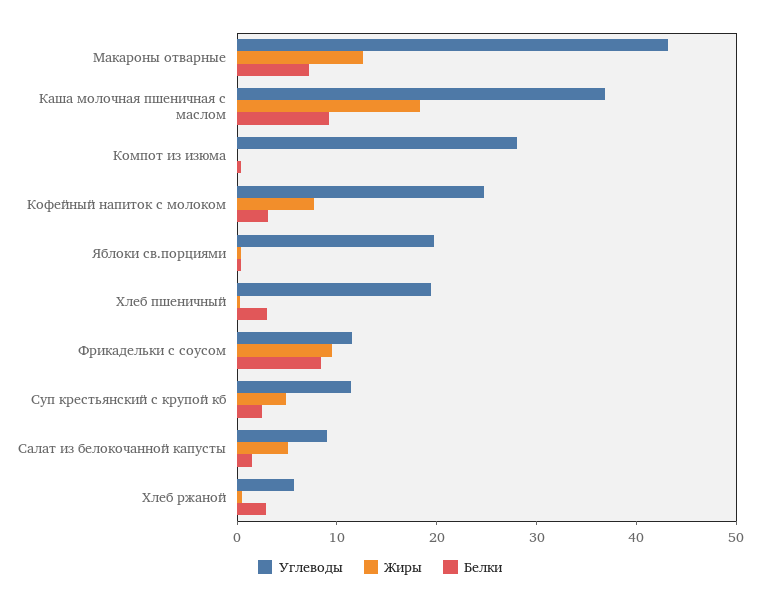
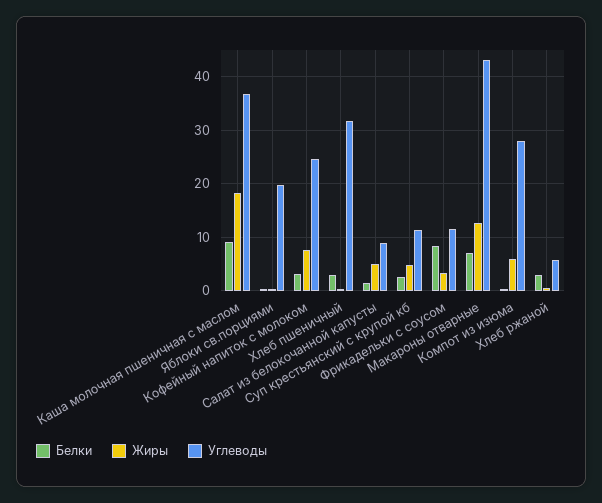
Жиры, Компот из изюма: 0 -> 6
Углеводы, Хлеб пшеничный: 20 -> 32
Жиры, Фрикадельки с соусом: 10 -> 4

